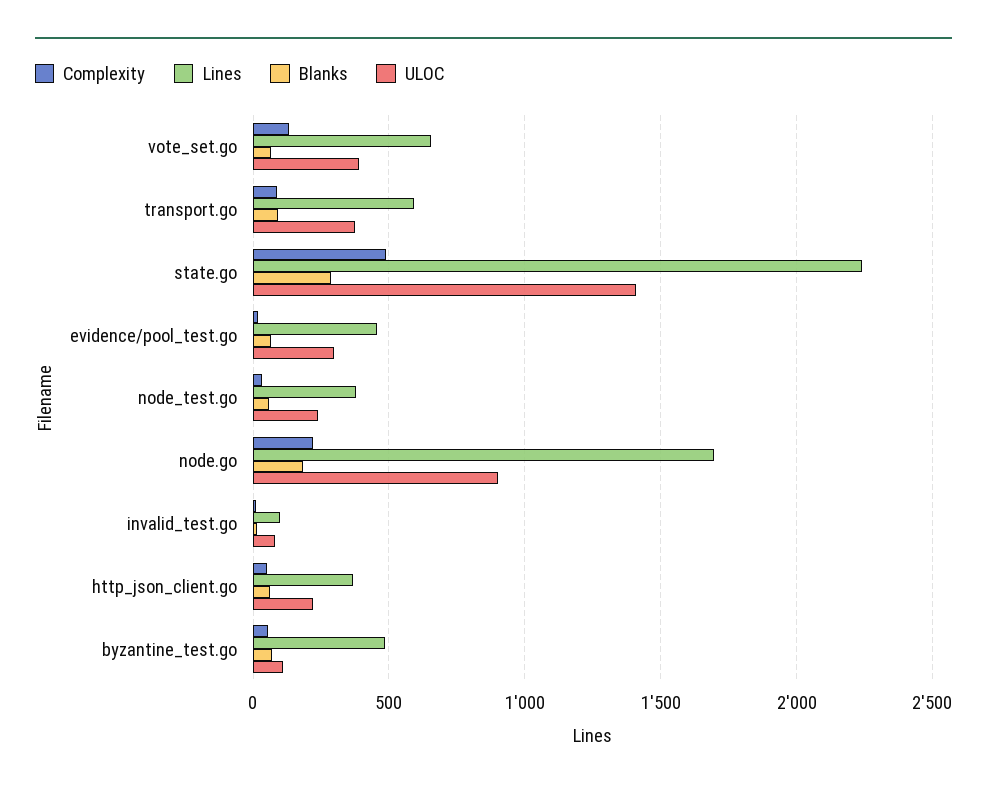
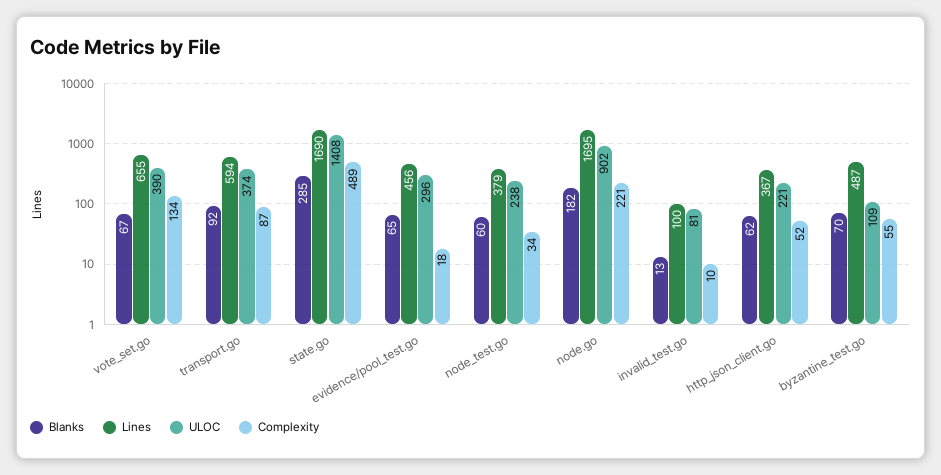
Lines, state.go: 2250 -> 1690

